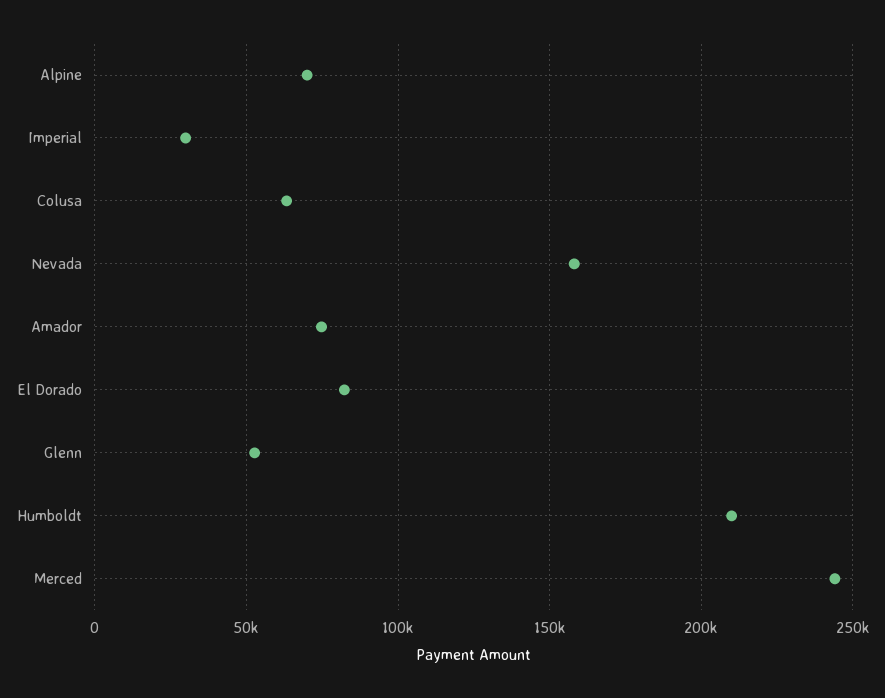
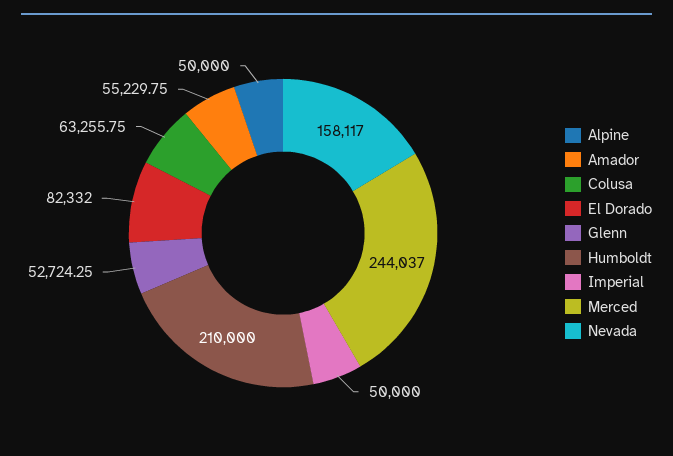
Alpine: 70000 -> 50000
Imperial: 30000 -> 50000
Amador: 75000 -> 55229.75

